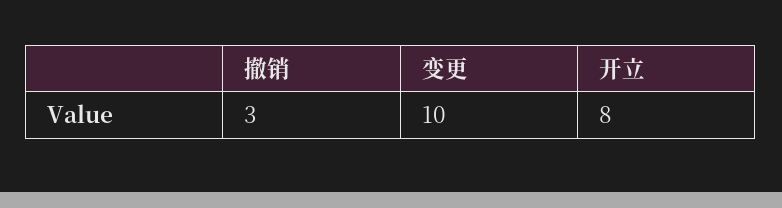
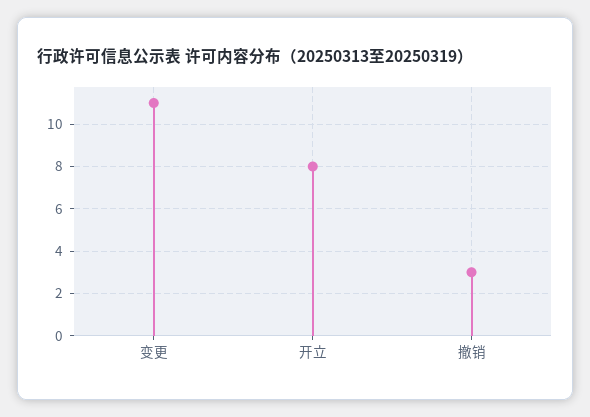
变更: 10 -> 11

